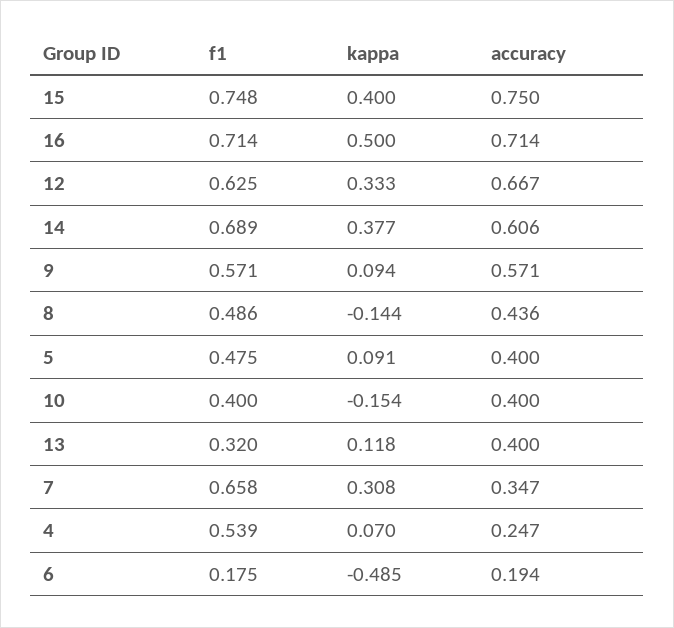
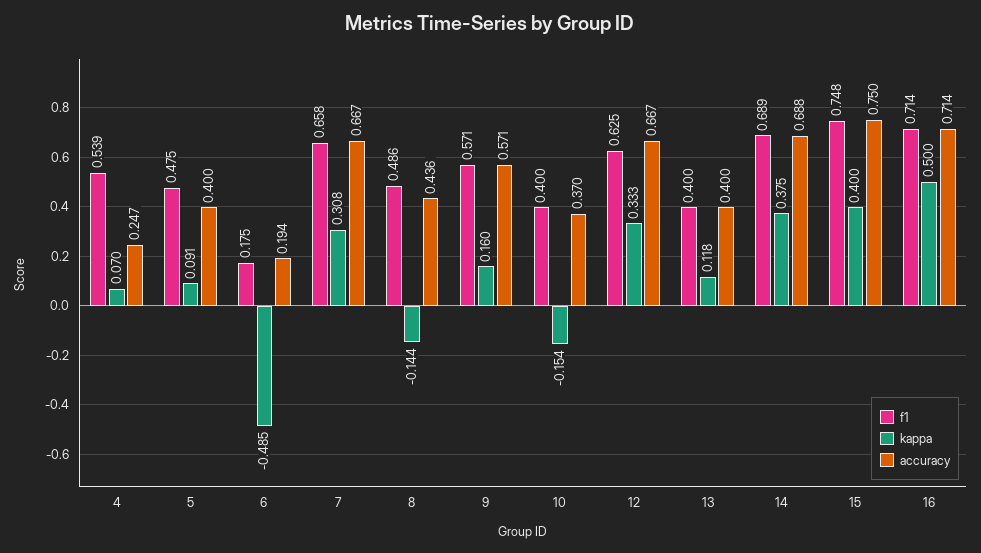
kappa, 14: 0.377 -> 0.375
accuracy, 14: 0.606 -> 0.688
kappa, 9: 0.094 -> 0.16
accuracy, 10: 0.4 -> 0.37
f1, 13: 0.32 -> 0.4
accuracy, 7: 0.347 -> 0.667

